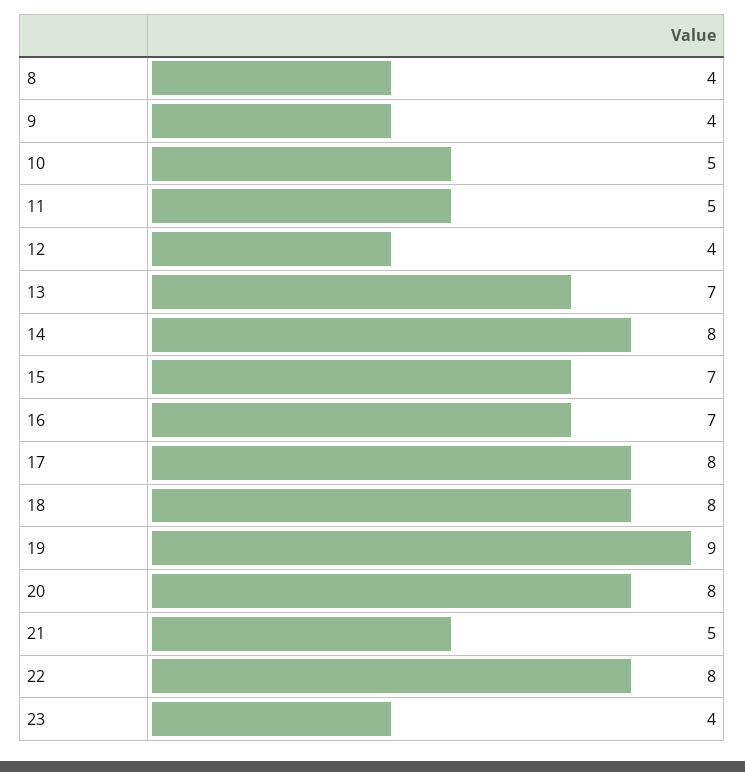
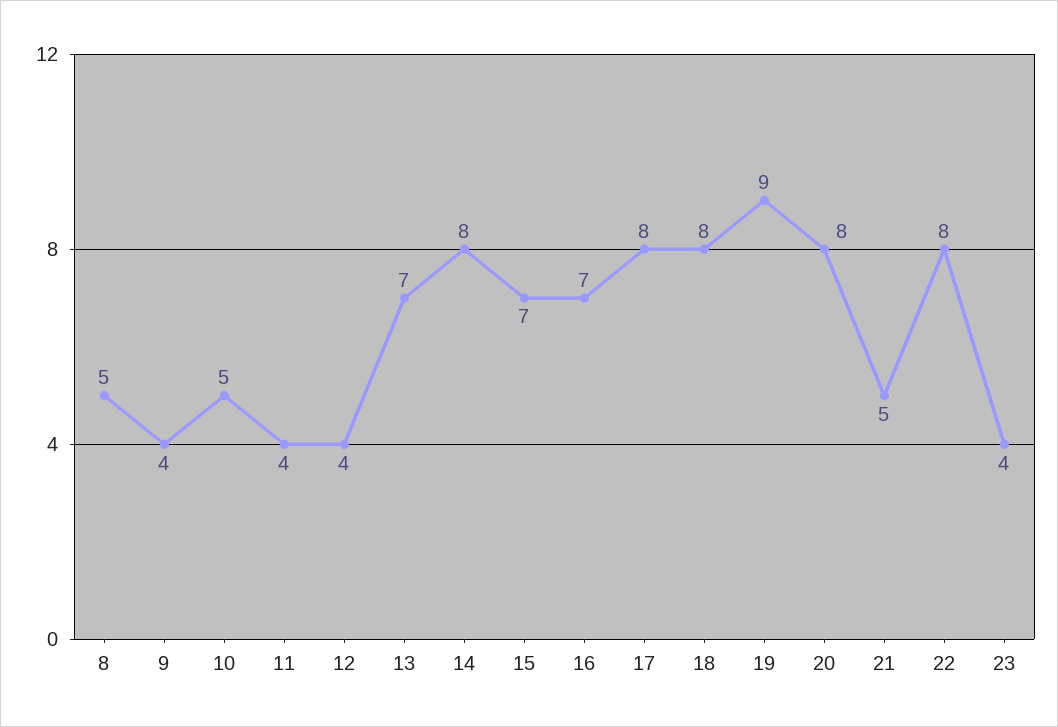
8: 4 -> 5
11: 5 -> 4

